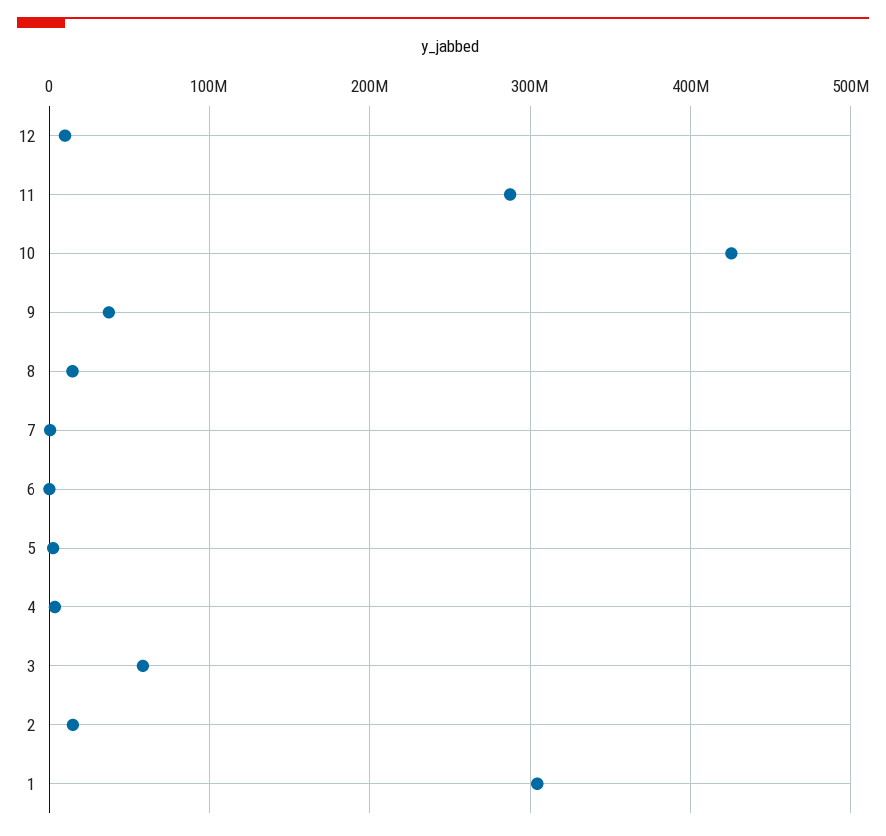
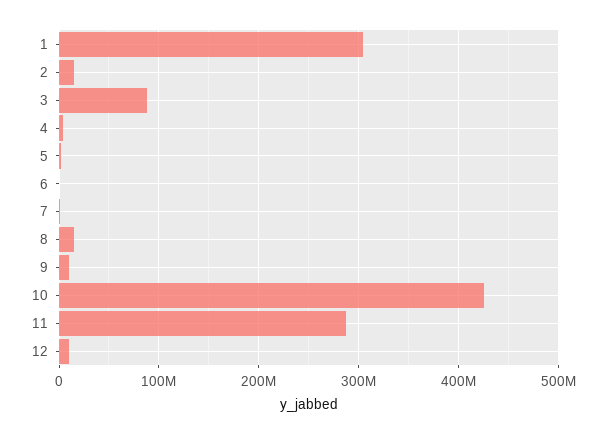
9: 40000000 -> 10000000
3: 60000000 -> 90000000

